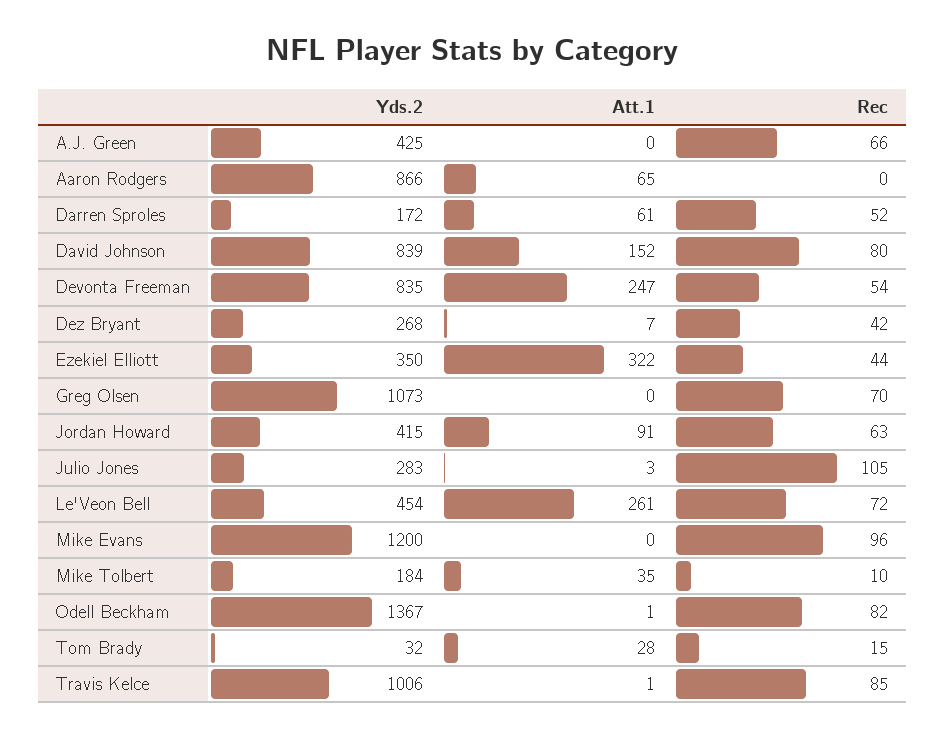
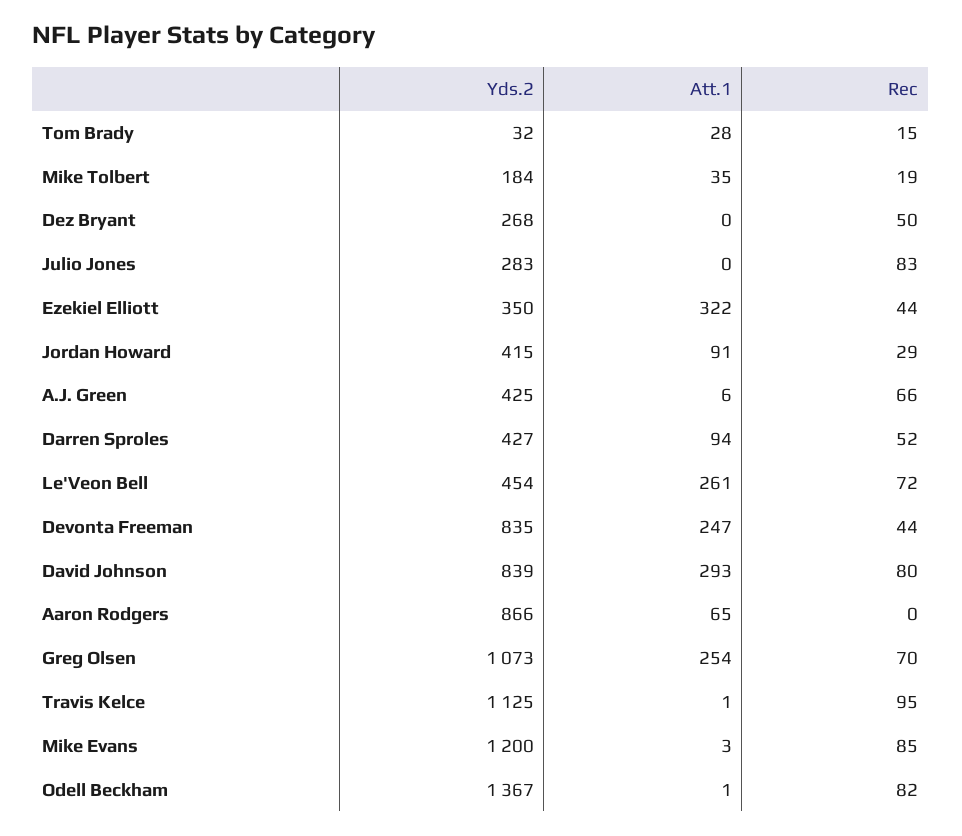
Att.1, A.J. Green: 0 -> 6
Yds.2, Darren Sproles: 172 -> 427
Att.1, Darren Sproles: 61 -> 94
Att.1, David Johnson: 152 -> 293
Rec, Devonta Freeman: 54 -> 44
Att.1, Dez Bryant: 7 -> 0
Rec, Dez Bryant: 42 -> 50
Att.1, Greg Olsen: 0 -> 254
Rec, Jordan Howard: 63 -> 29
Att.1, Julio Jones: 3 -> 0
Rec, Julio Jones: 105 -> 83
Att.1, Mike Evans: 0 -> 3
Rec, Mike Evans: 96 -> 85
Rec, Mike Tolbert: 10 -> 19
Yds.2, Travis Kelce: 1006 -> 1125
Rec, Travis Kelce: 85 -> 95

